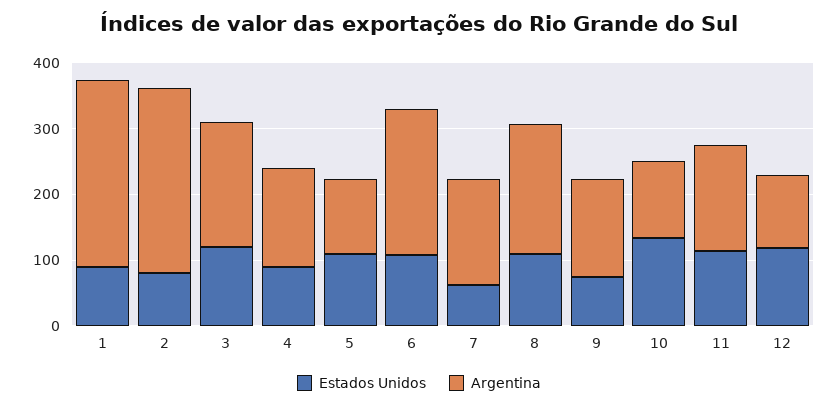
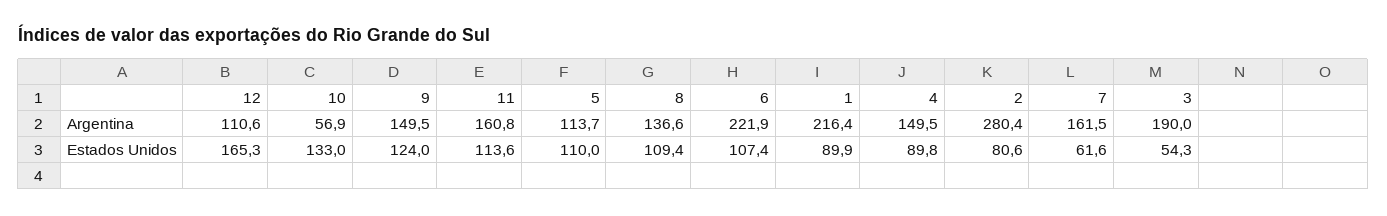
Argentina, 1: 280 -> 216.4
Estados Unidos, 3: 120 -> 54.3
Argentina, 8: 200 -> 136.6
Estados Unidos, 9: 80 -> 124
Argentina, 10: 120 -> 56.9
Estados Unidos, 12: 120 -> 165.3

